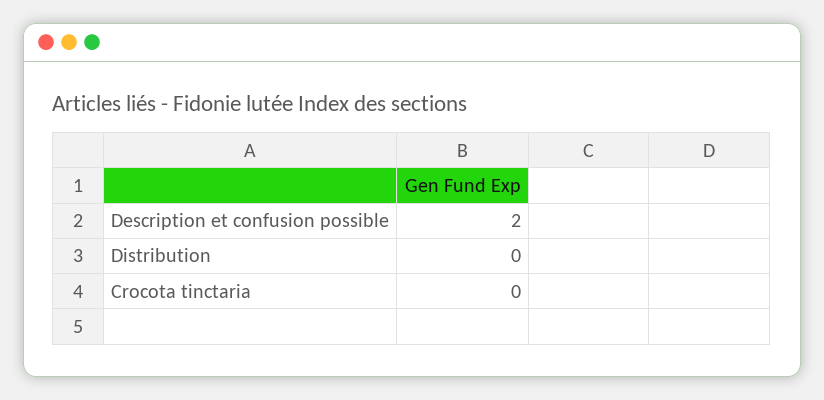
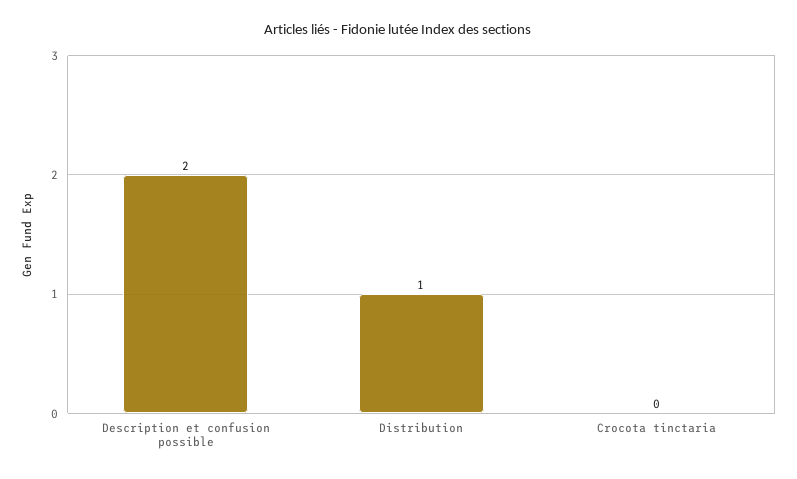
Distribution: 0 -> 1

